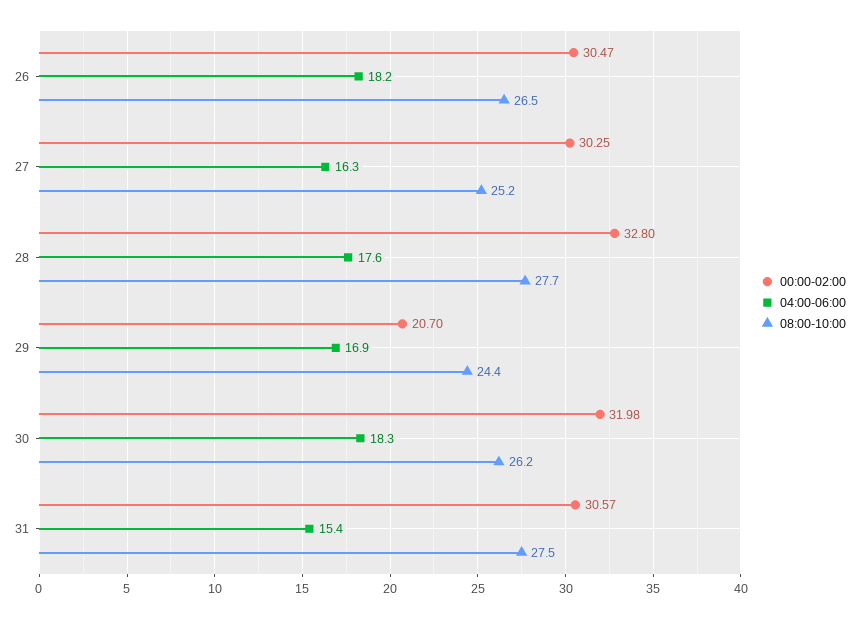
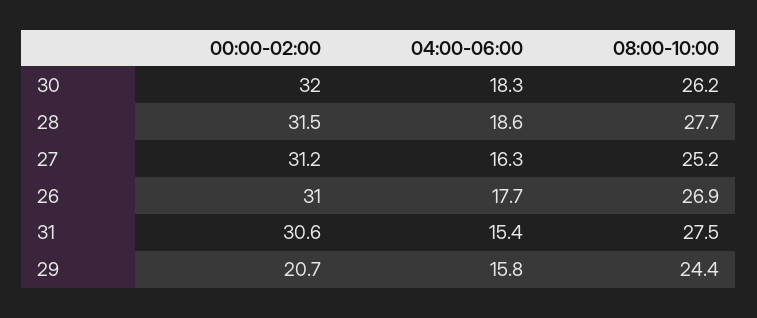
00:00-02:00, 26: 30.47 -> 31
04:00-06:00, 26: 18.2 -> 17.7
08:00-10:00, 26: 26.5 -> 26.9
00:00-02:00, 27: 30.25 -> 31.2
00:00-02:00, 28: 32.8 -> 31.5
04:00-06:00, 28: 17.6 -> 18.6
04:00-06:00, 29: 16.9 -> 15.8

